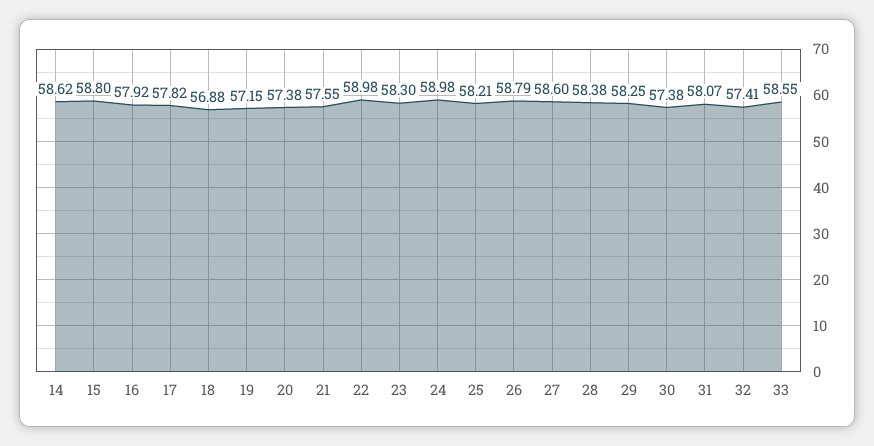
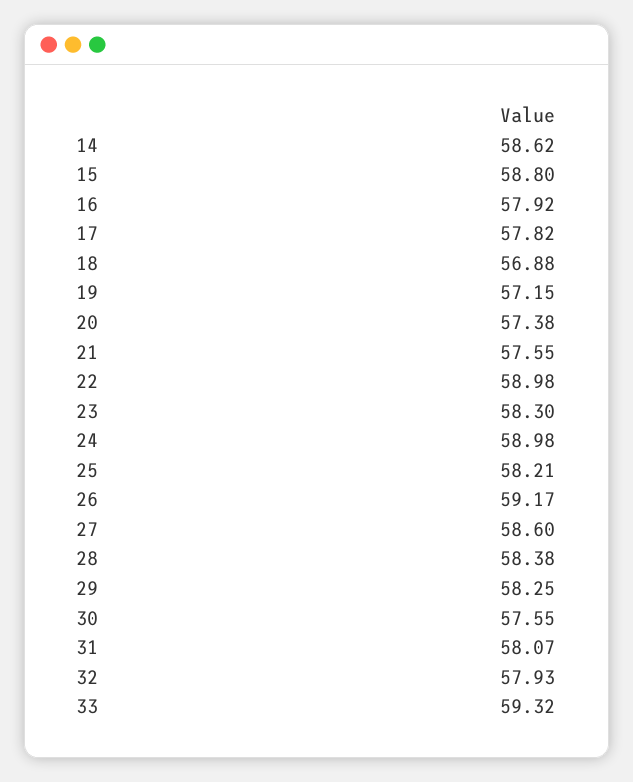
26: 58.79 -> 59.17
30: 57.38 -> 57.55
32: 57.41 -> 57.93
33: 58.55 -> 59.32

